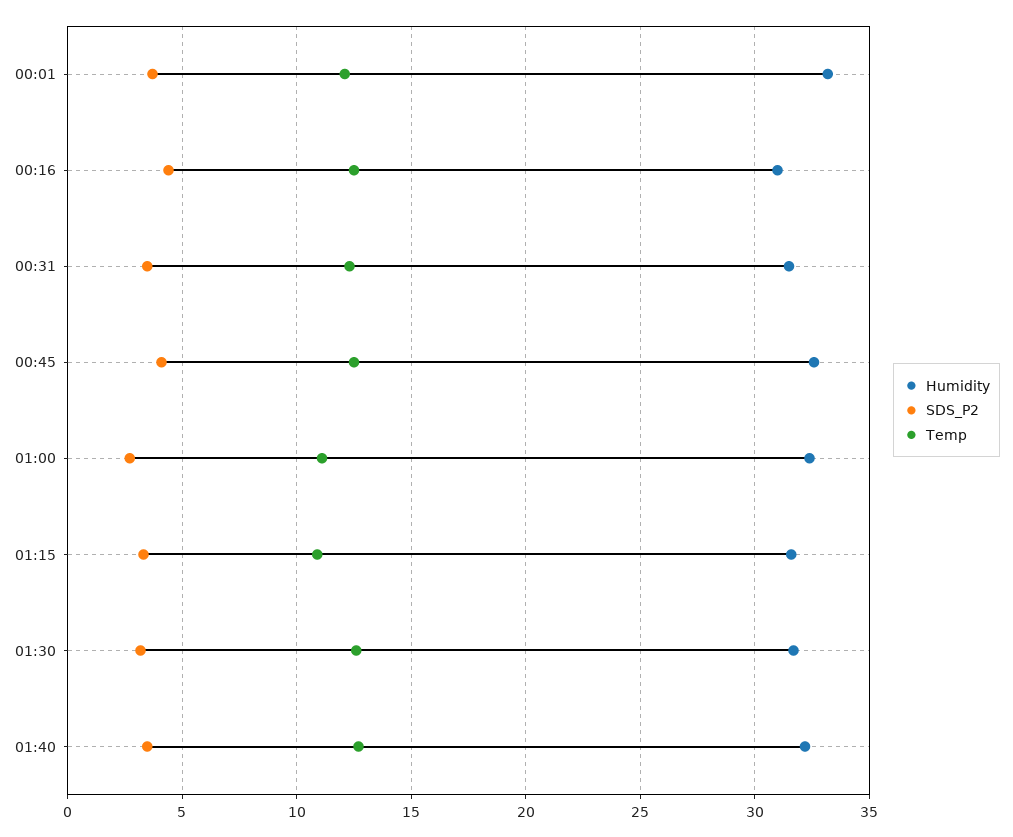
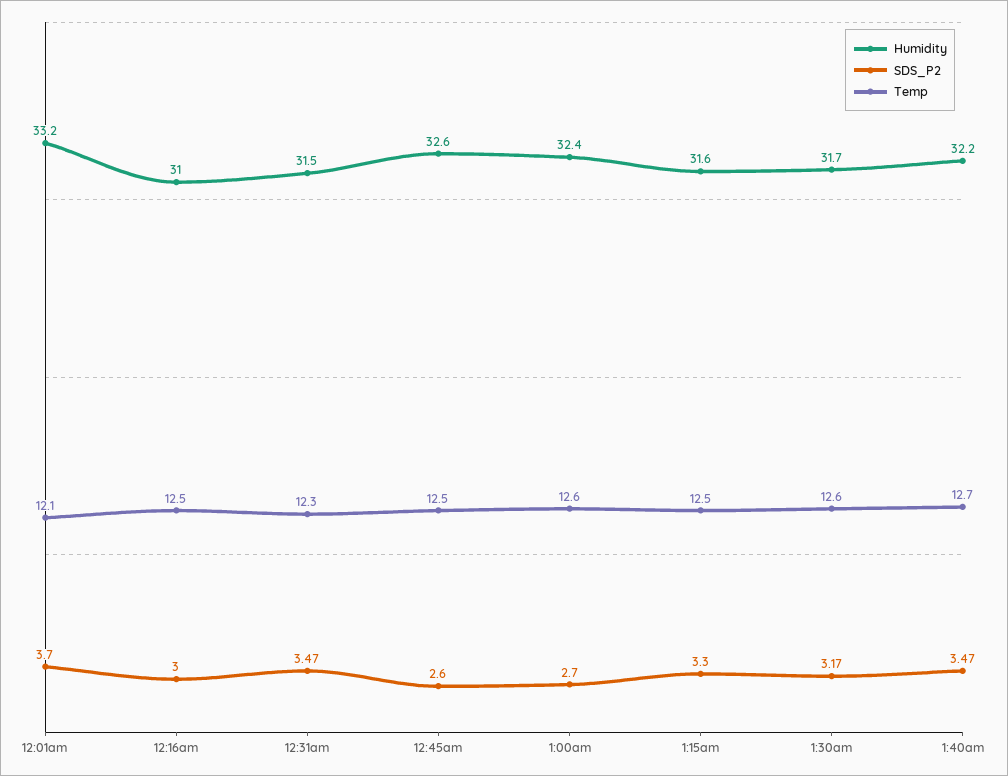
SDS_P2, 00:16: 4.5 -> 3
SDS_P2, 00:45: 4 -> 2.6
Temp, 01:00: 11 -> 12.6
Temp, 01:15: 11 -> 12.5

